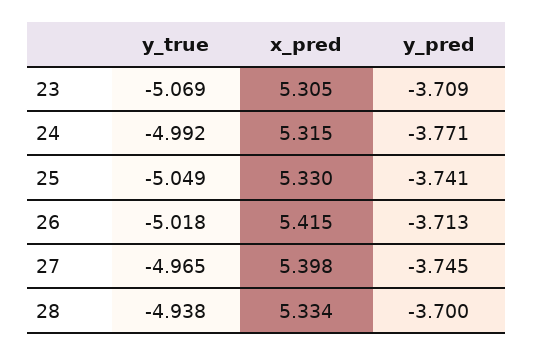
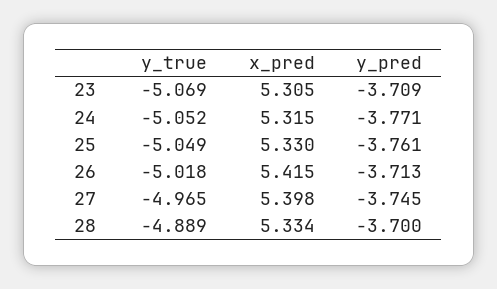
y_true, 24: -4.992 -> -5.052
y_pred, 25: -3.741 -> -3.761
y_true, 28: -4.938 -> -4.889

